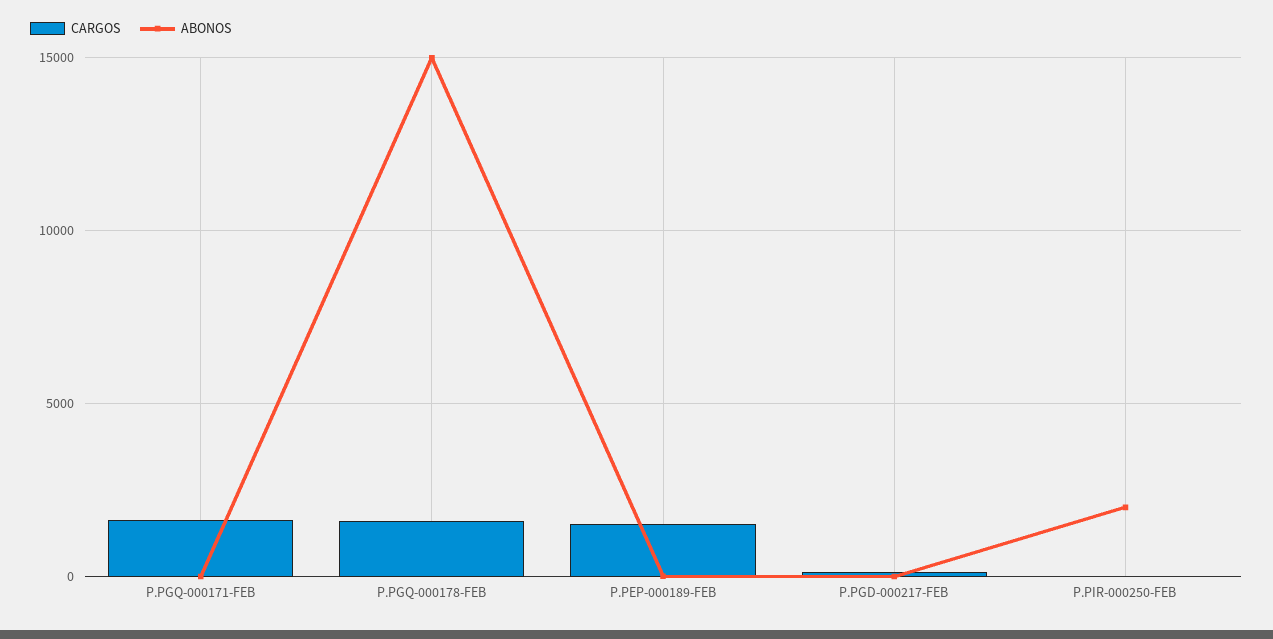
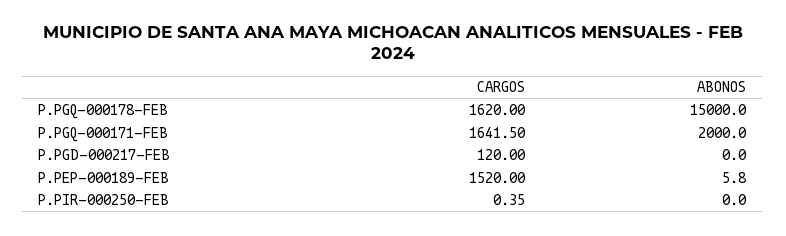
ABONOS, P.PGQ-000171-FEB: 0 -> 2000
ABONOS, P.PIR-000250-FEB: 2000 -> 0

